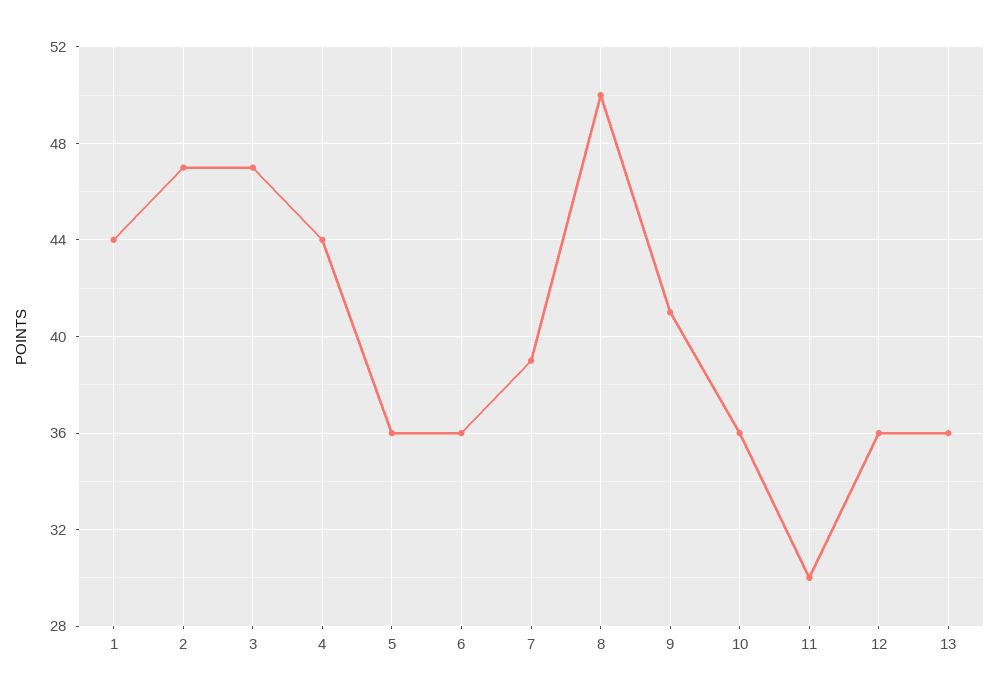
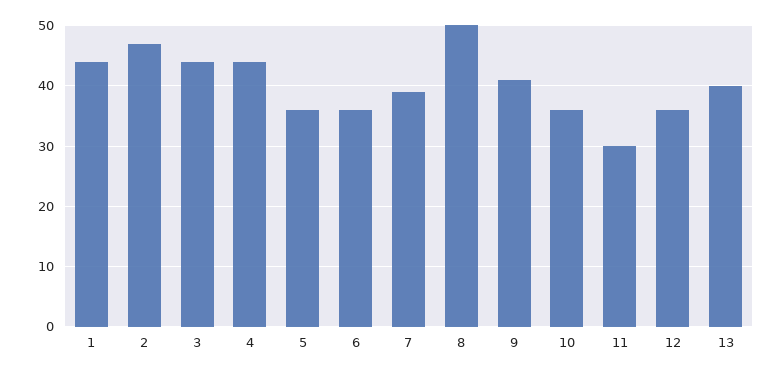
3: 47 -> 44
13: 36 -> 40

